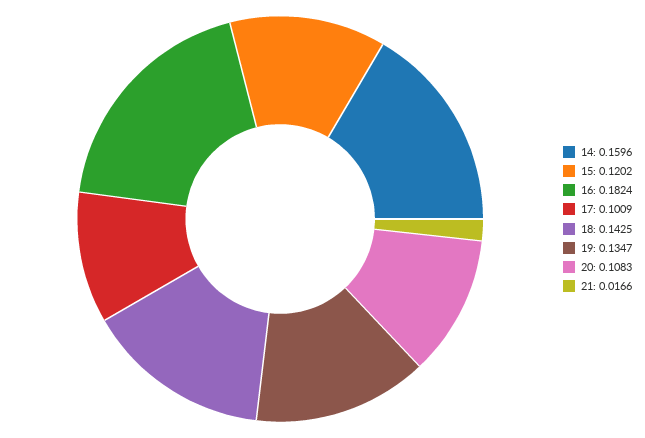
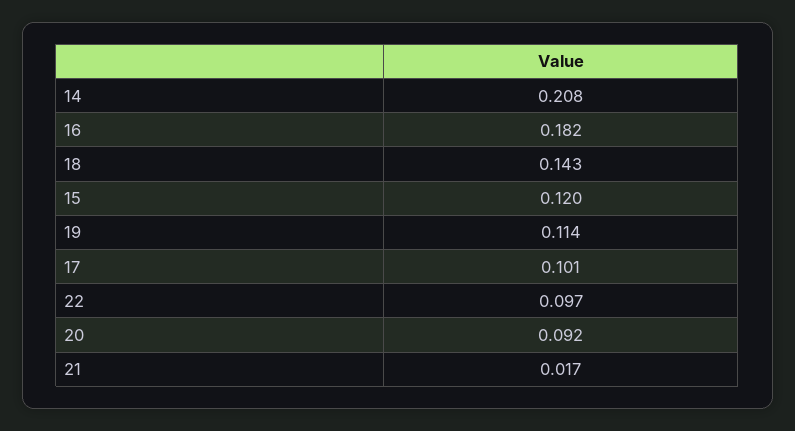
14: 0.1596 -> 0.208
19: 0.1347 -> 0.114
20: 0.1083 -> 0.092
22: none -> 0.097

